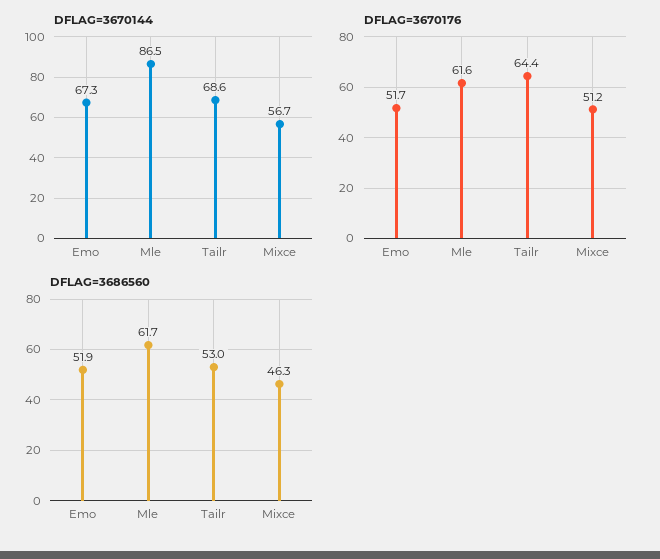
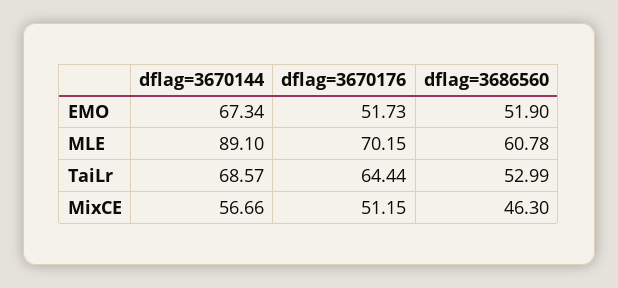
DFLAG=3670144, Mle: 86.5 -> 89.1
DFLAG=3670176, Mle: 61.6 -> 70.15
DFLAG=3686560, Mle: 61.7 -> 60.78

